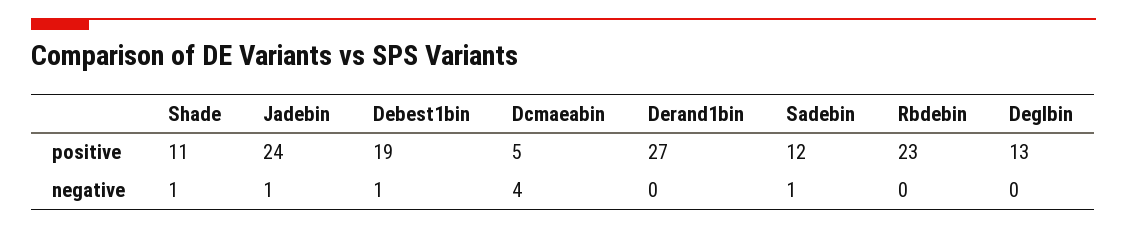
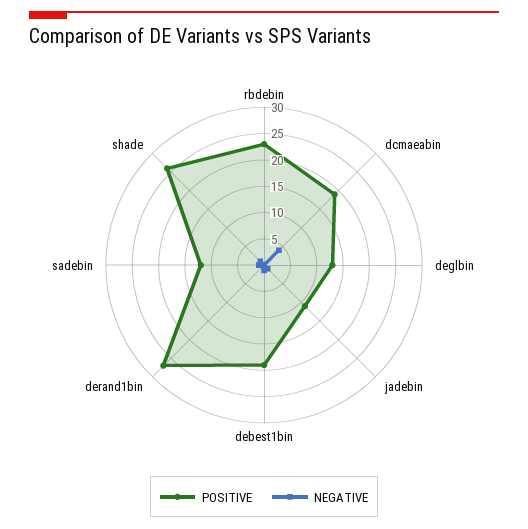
positive, Shade: 11 -> 25
positive, Jadebin: 24 -> 10
positive, Dcmaeabin: 5 -> 20

